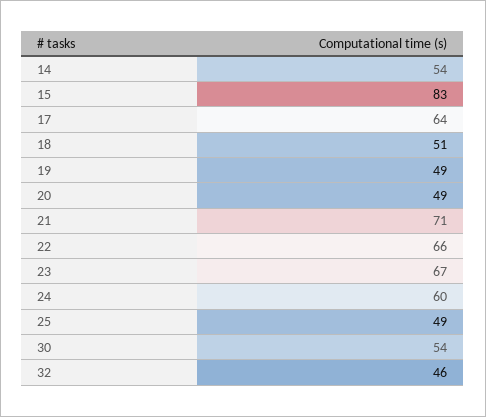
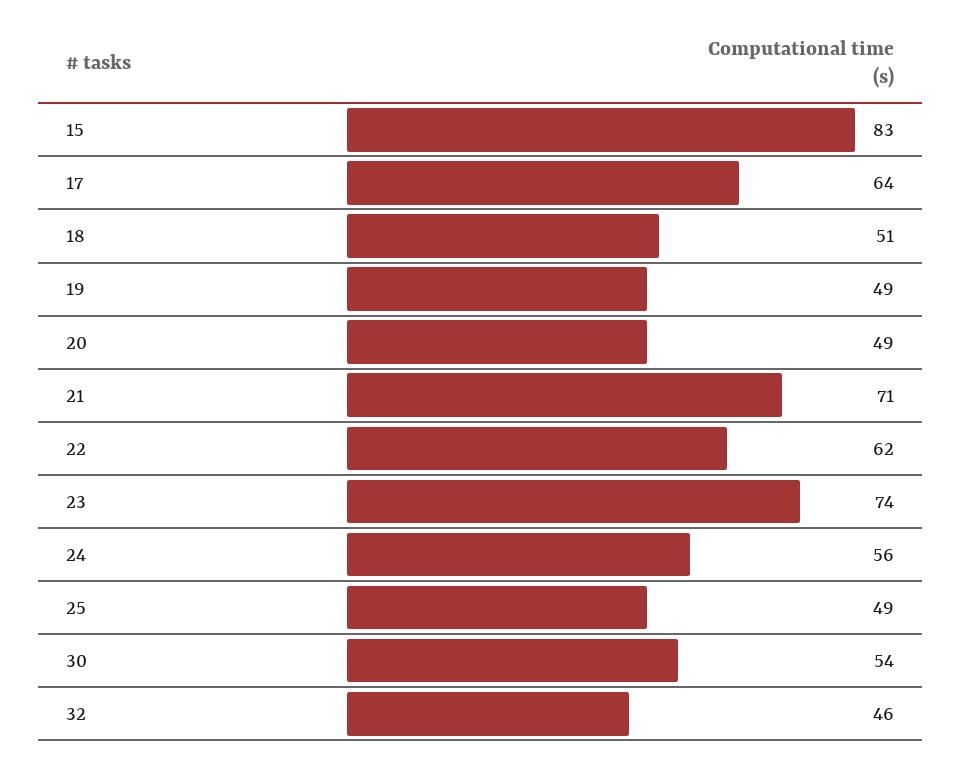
14: 54 -> none
22: 66 -> 62
23: 67 -> 74
24: 60 -> 56

